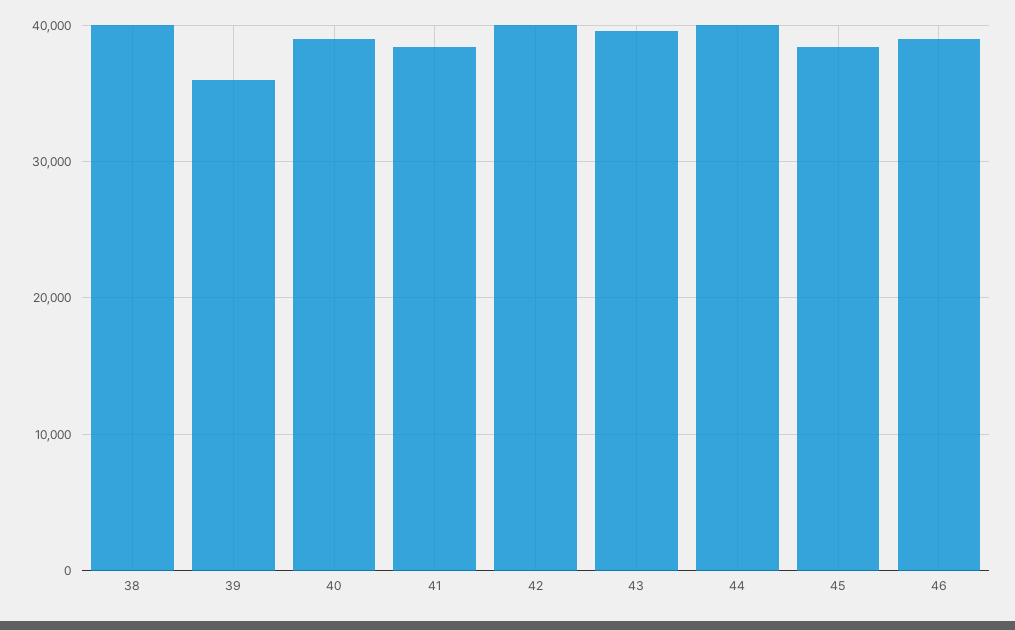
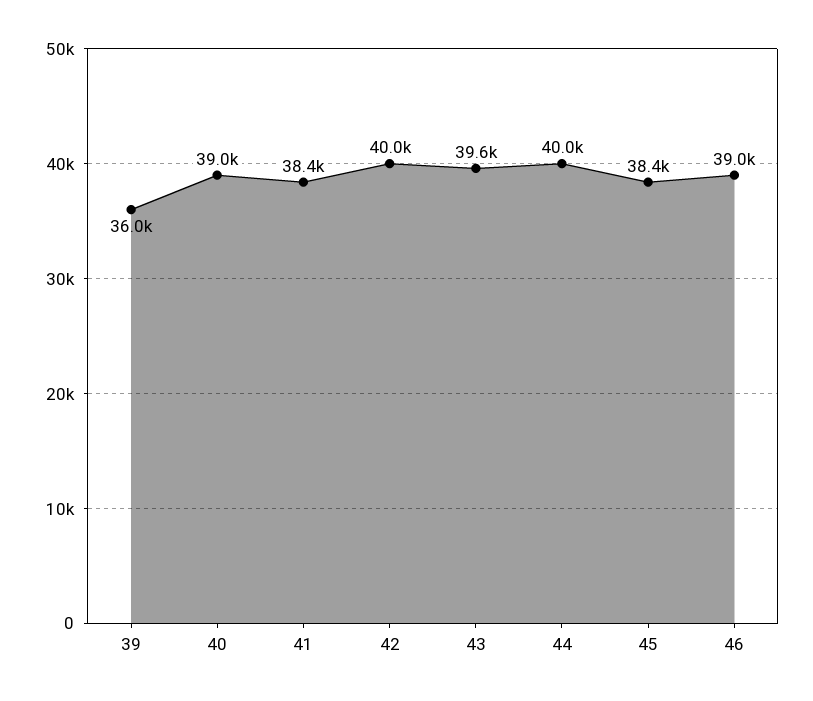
38: 40000 -> none

